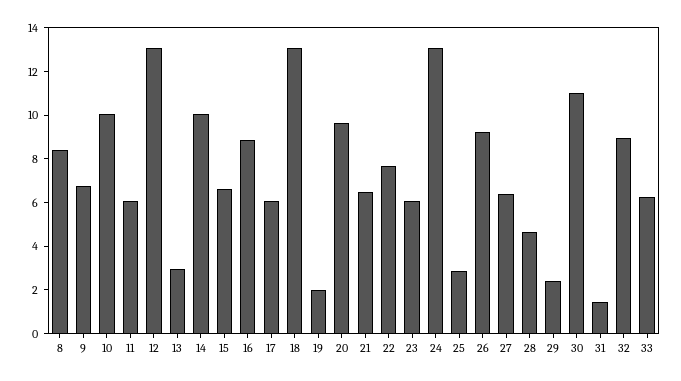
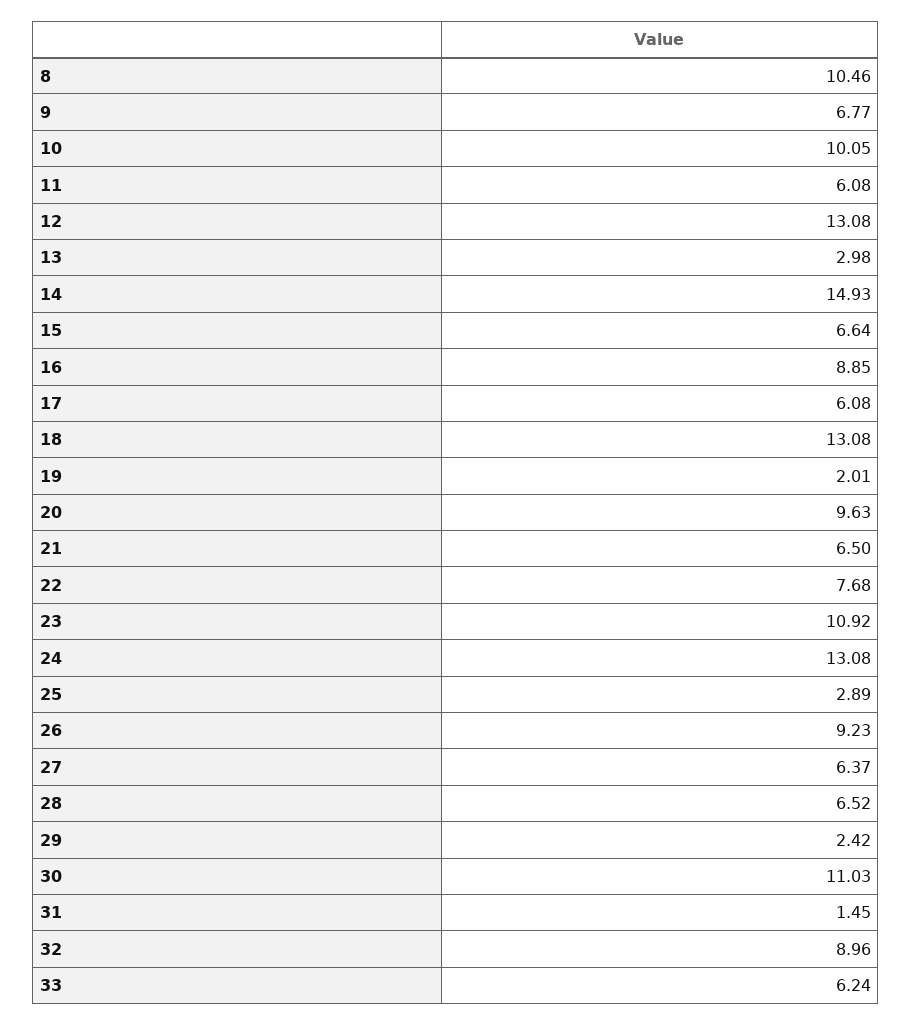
8: 8.5 -> 10.46
14: 10 -> 14.93
23: 6 -> 10.92
28: 4.5 -> 6.52

